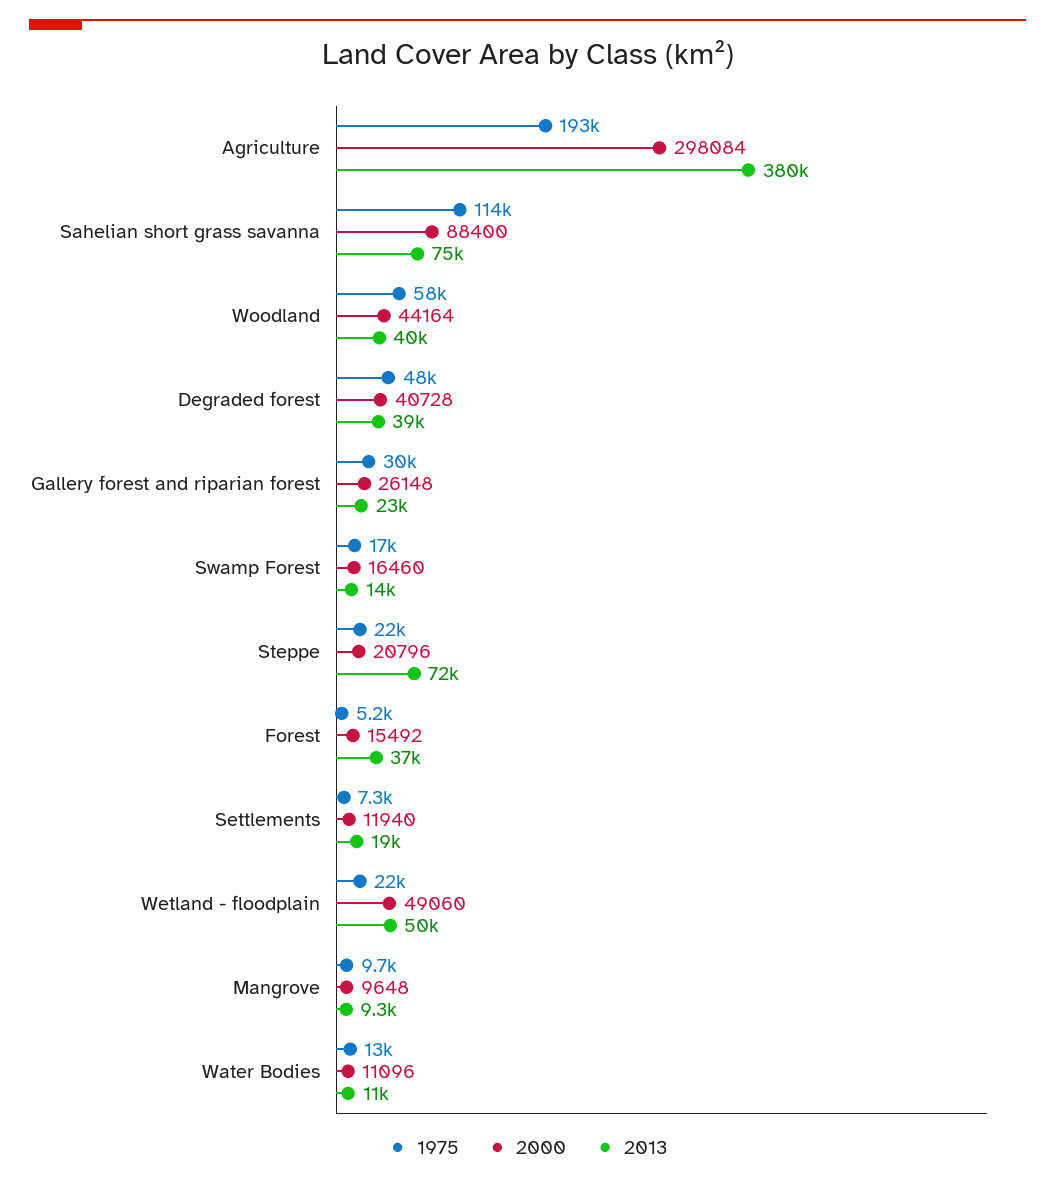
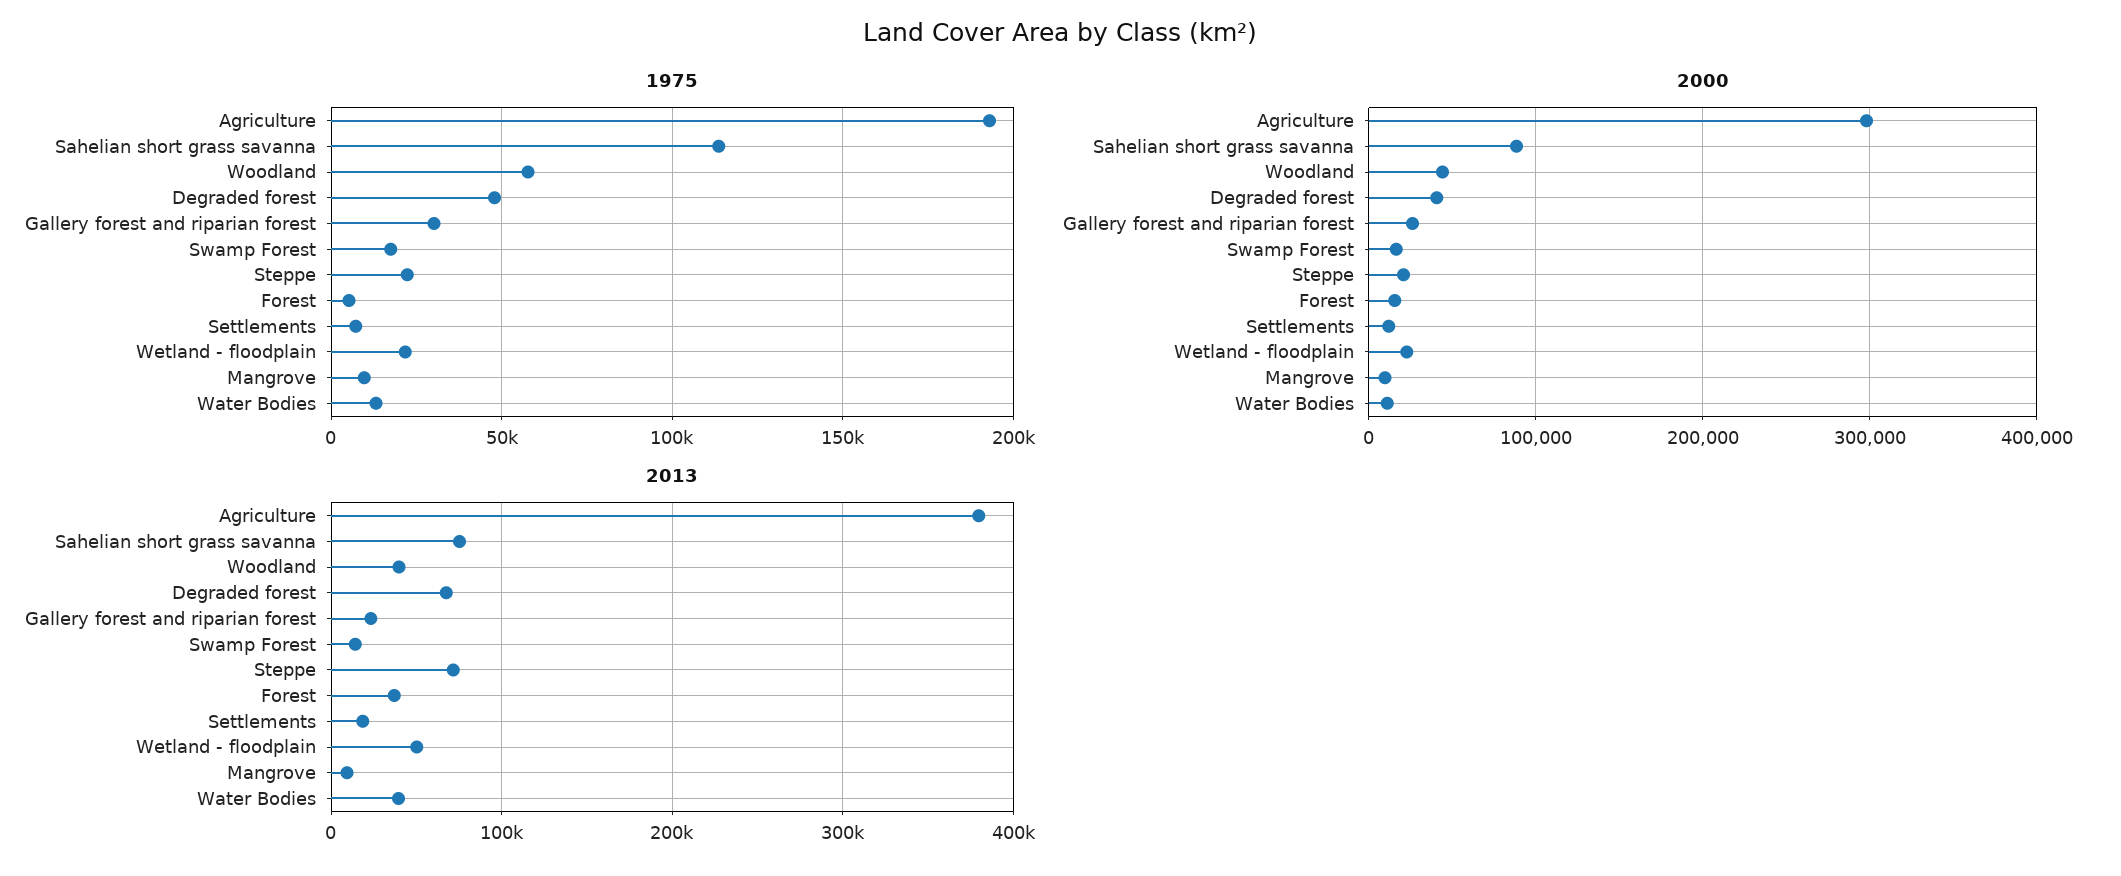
2013, Degraded forest: 39000 -> 70000
2000, Wetland - floodplain: 49060 -> 20000
2013, Water Bodies: 11000 -> 40000

